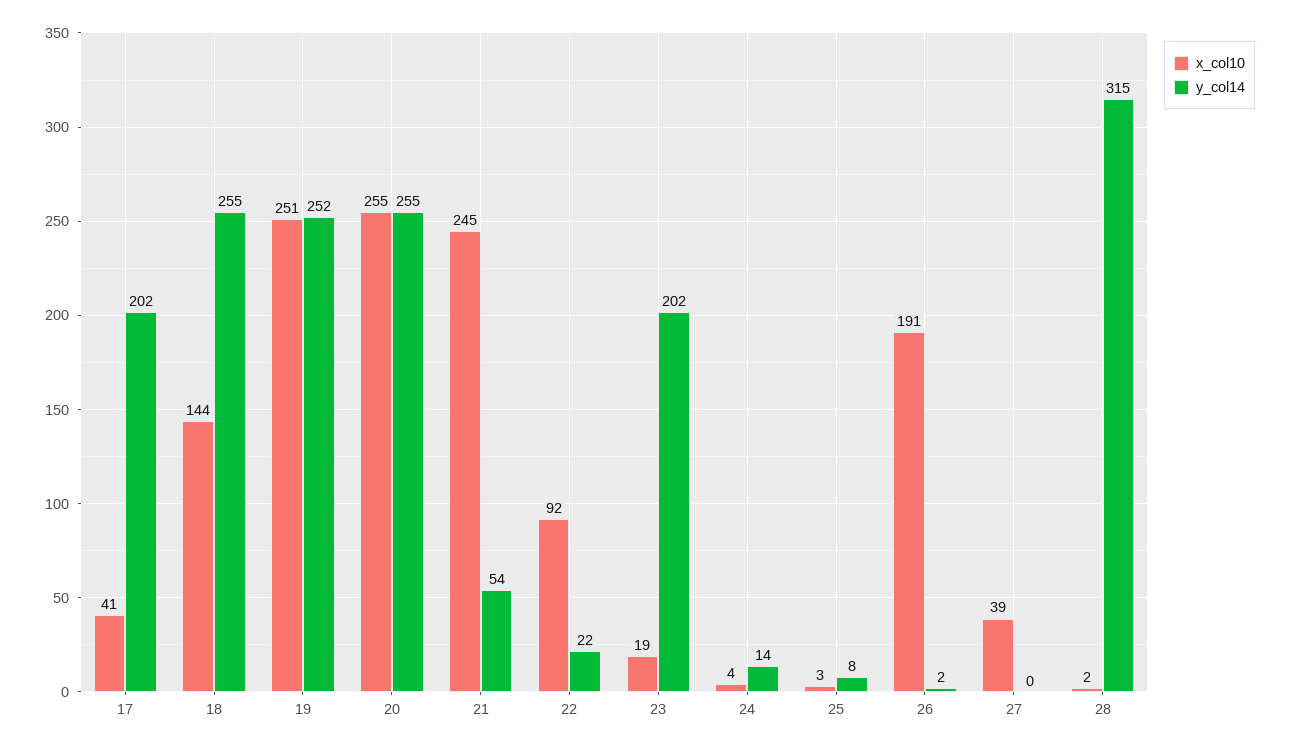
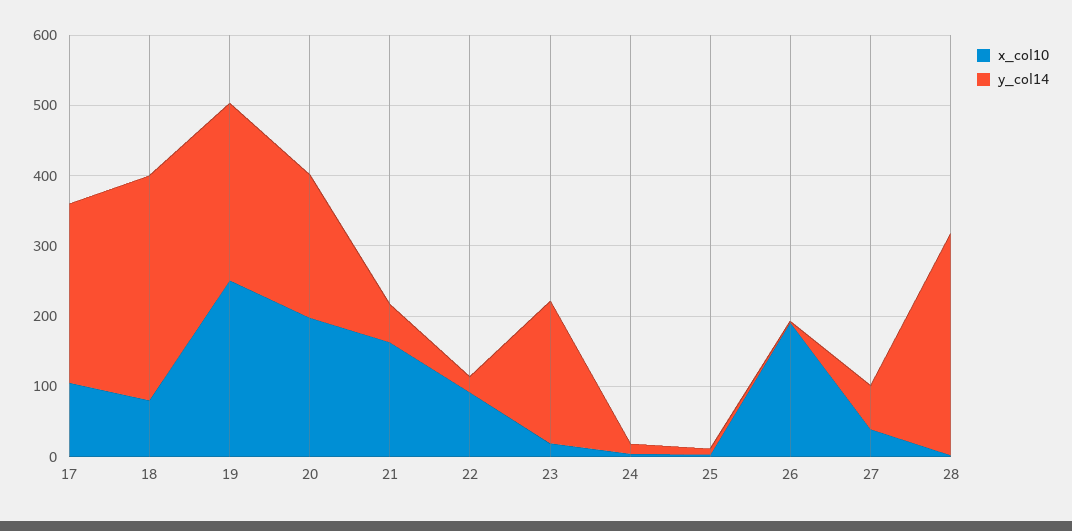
x_col10, 17: 41 -> 100
y_col14, 17: 202 -> 260
x_col10, 18: 144 -> 80
y_col14, 18: 255 -> 320
x_col10, 20: 255 -> 200
y_col14, 20: 255 -> 200
x_col10, 21: 245 -> 160
y_col14, 27: 0 -> 60

